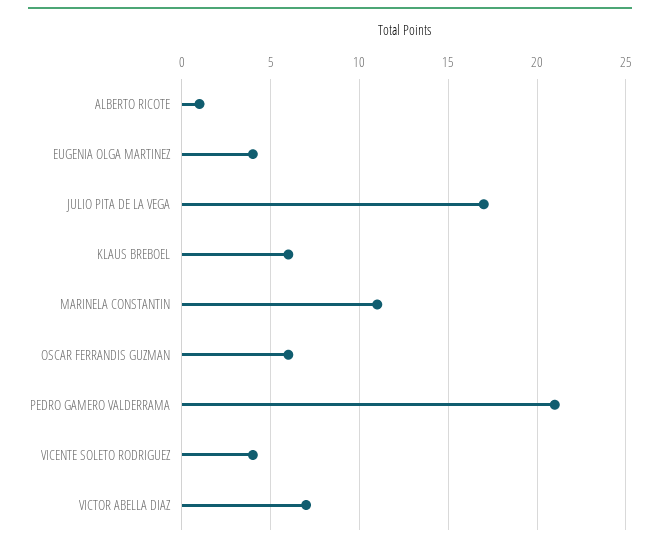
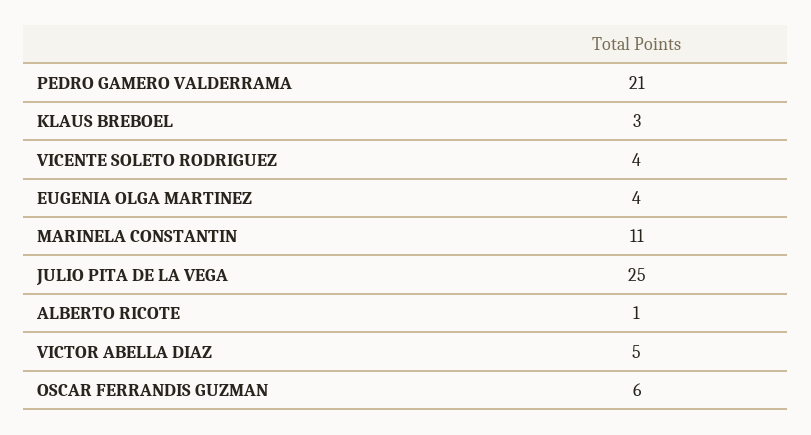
JULIO PITA DE LA VEGA: 17 -> 25
KLAUS BREBOEL: 6 -> 3
VICTOR ABELLA DIAZ: 7 -> 5

